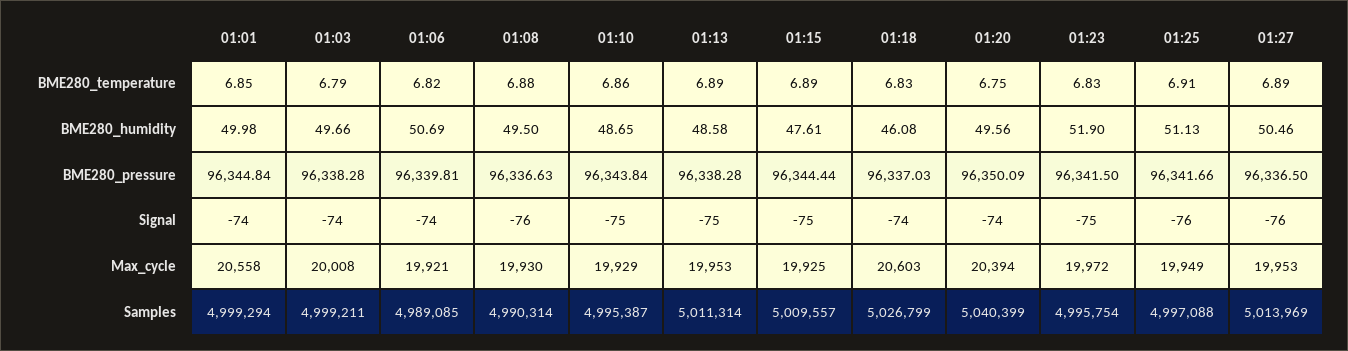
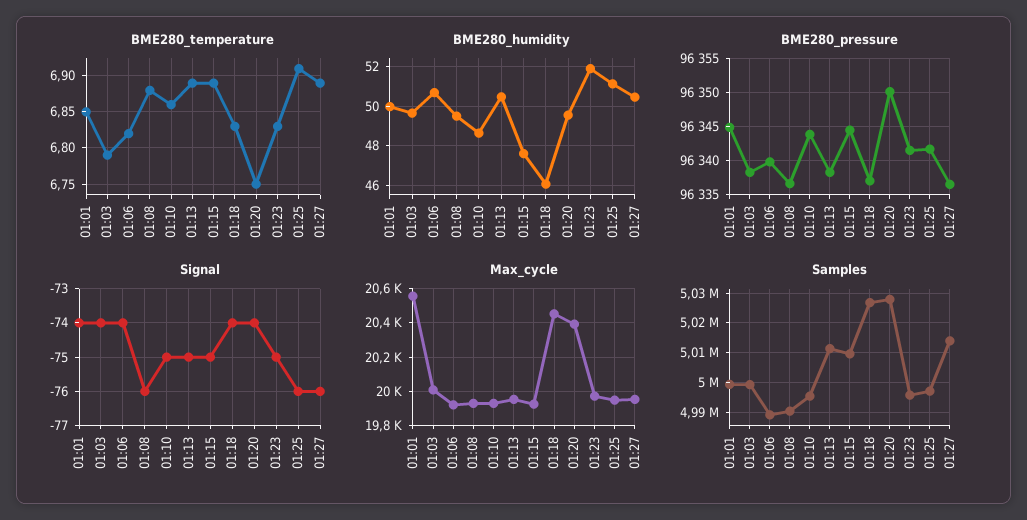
BME280_humidity, 01:13: 48.58 -> 50.5
Max_cycle, 01:18: 20603 -> 20450
Samples, 01:20: 5040399 -> 5027500

